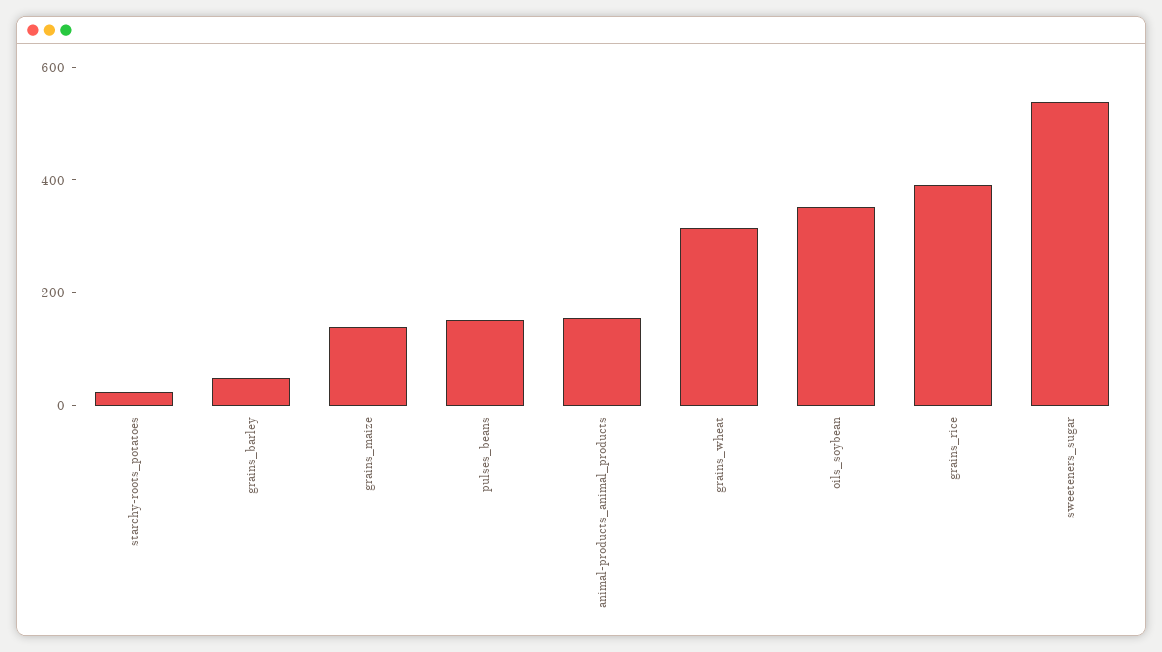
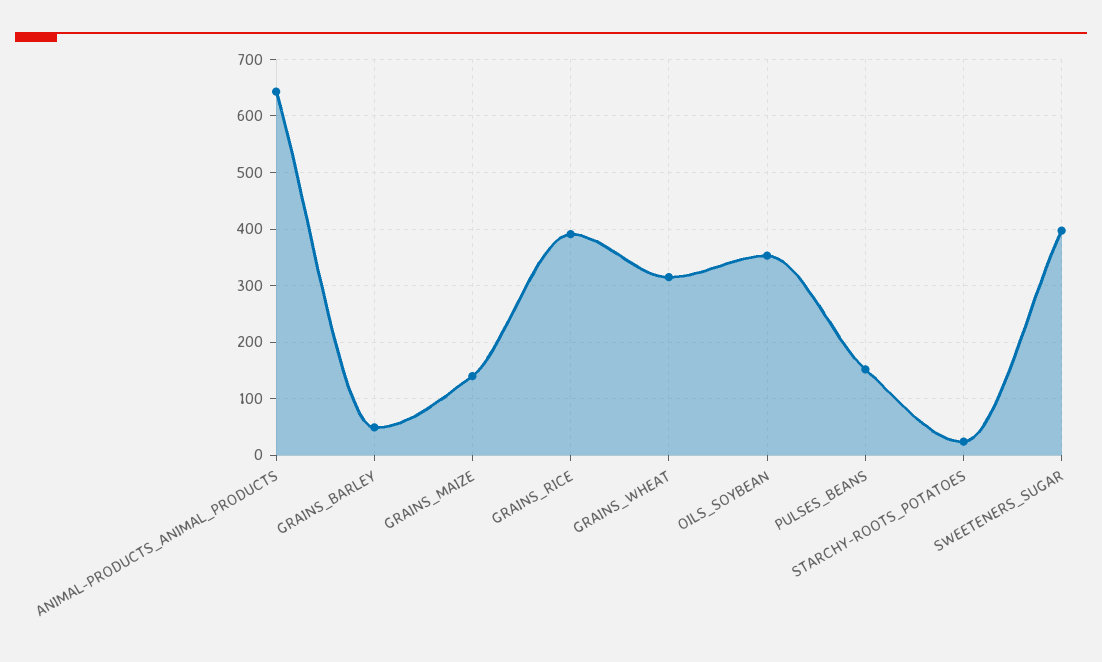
animal-products_animal_products: 150 -> 640
sweeteners_sugar: 550 -> 400

